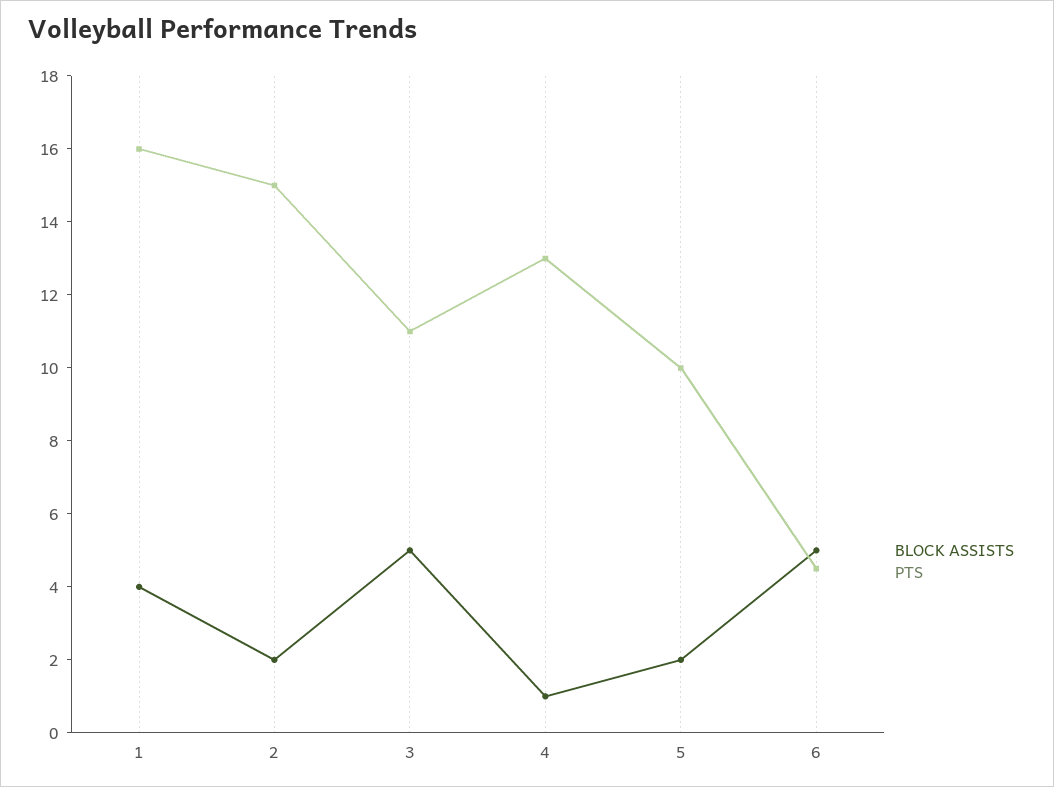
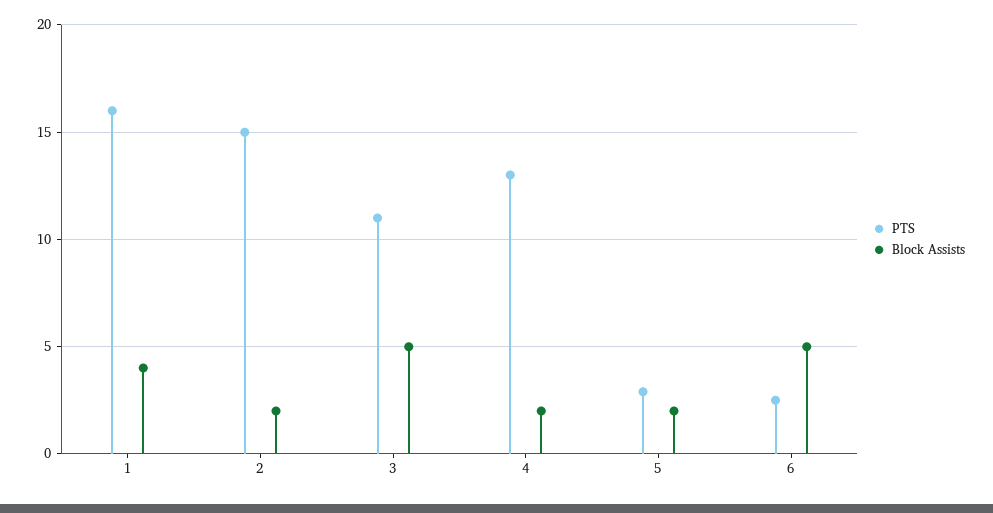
BLOCK ASSISTS, 4: 1 -> 2
PTS, 5: 10 -> 3
PTS, 6: 4.5 -> 2.5

